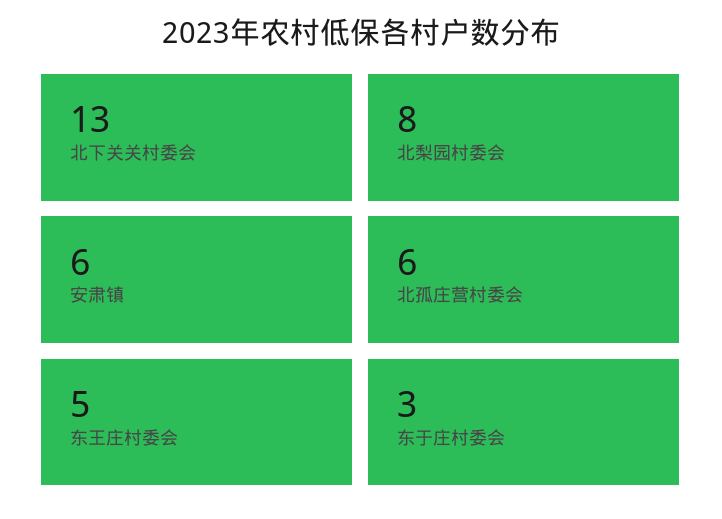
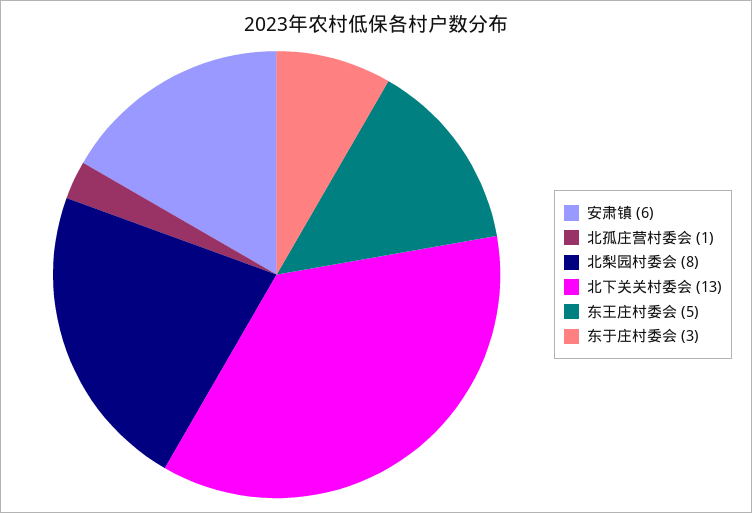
北孤庄营村委会: 6 -> 1

